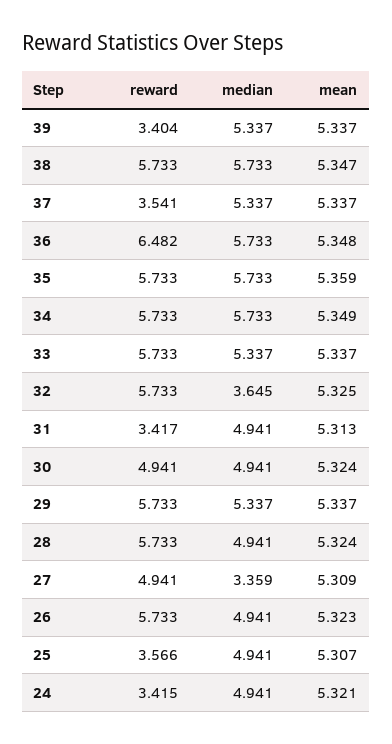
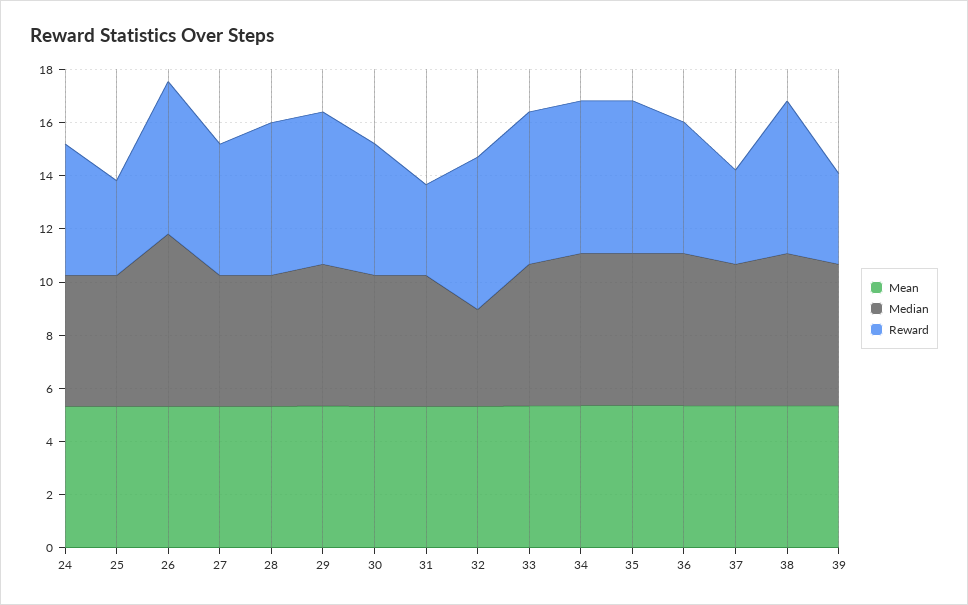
reward, 36: 6.482 -> 5
median, 27: 3.359 -> 5
median, 26: 4.941 -> 6.5
reward, 24: 3.415 -> 5

